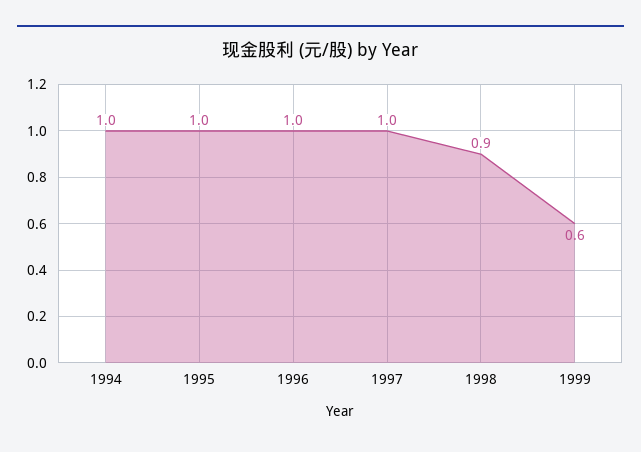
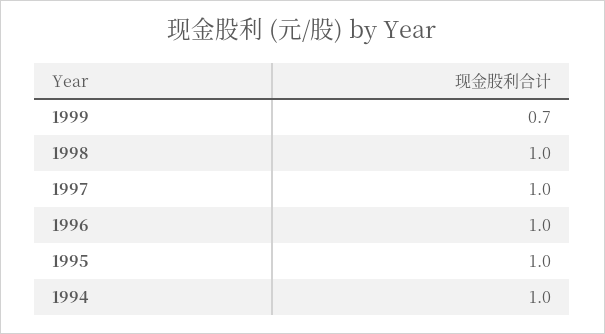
1998: 0.9 -> 1
1999: 0.6 -> 0.7

